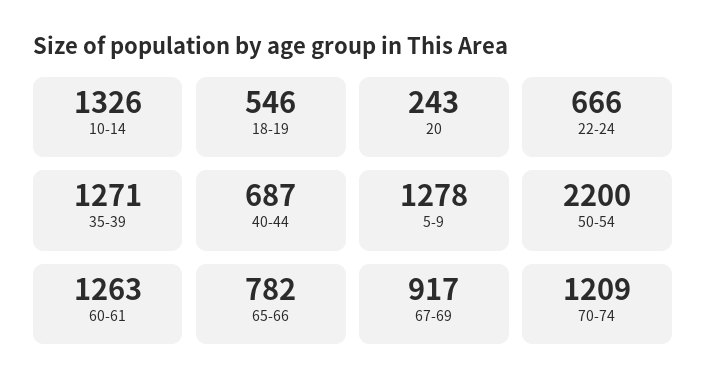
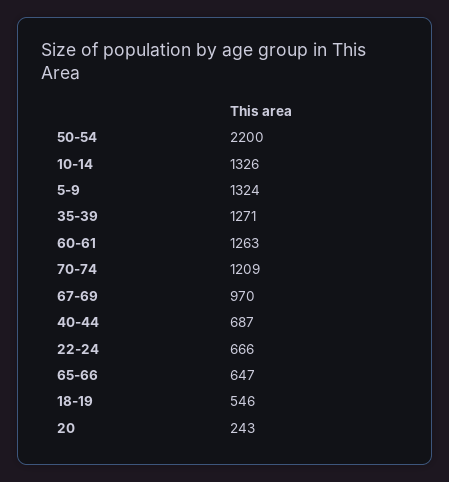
5-9: 1278 -> 1324
65-66: 782 -> 647
67-69: 917 -> 970

